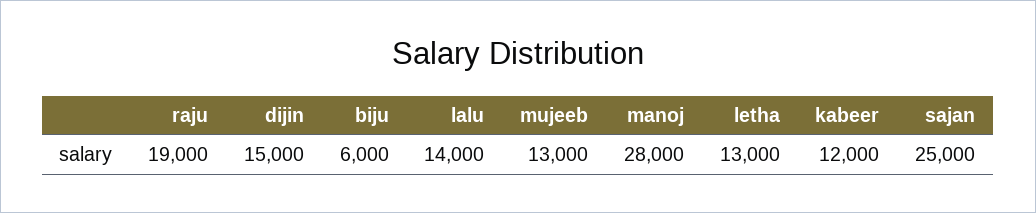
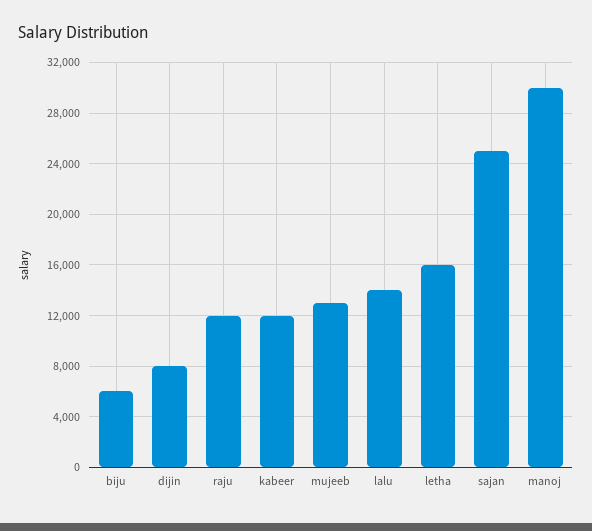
raju: 19000 -> 12000
dijin: 15000 -> 8000
manoj: 28000 -> 30000
letha: 13000 -> 16000

